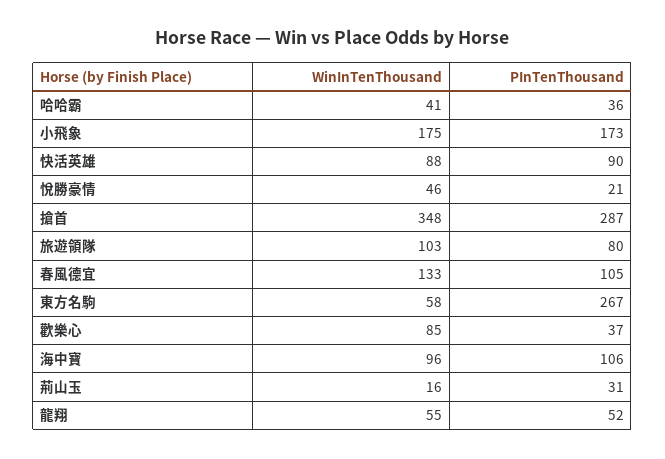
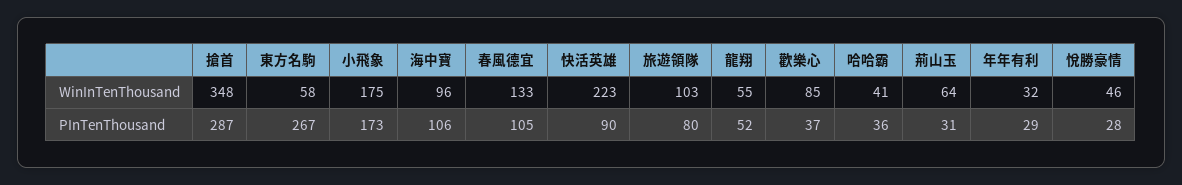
WinInTenThousand, 快活英雄: 88 -> 223
PInTenThousand, 悅勝豪情: 21 -> 28
WinInTenThousand, 荊山玉: 16 -> 64
WinInTenThousand, 年年有利: none -> 32
PInTenThousand, 年年有利: none -> 29

